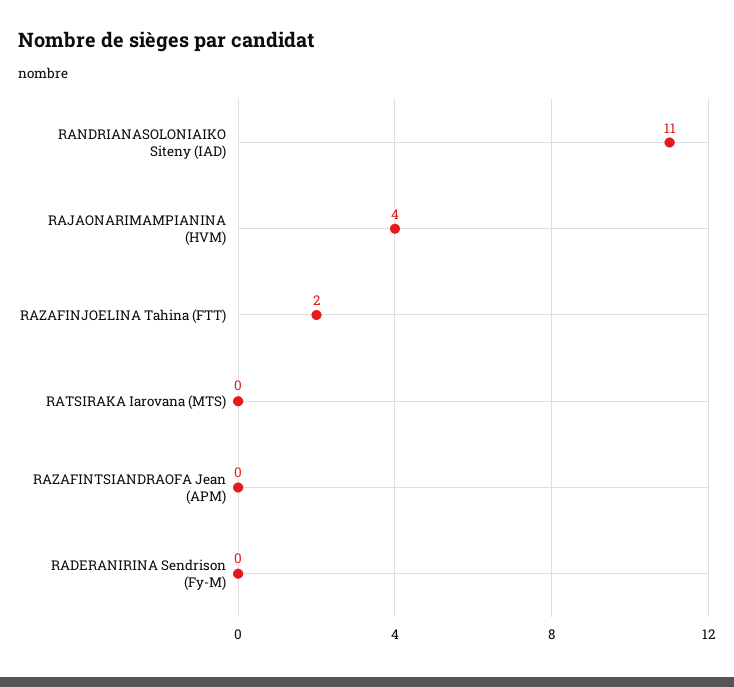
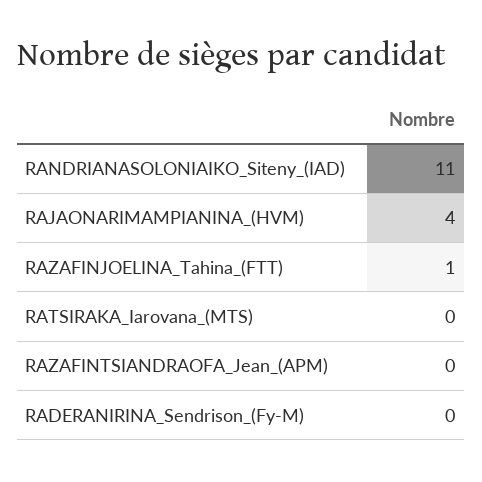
RAZAFINJOELINA Tahina (FTT): 2 -> 1

